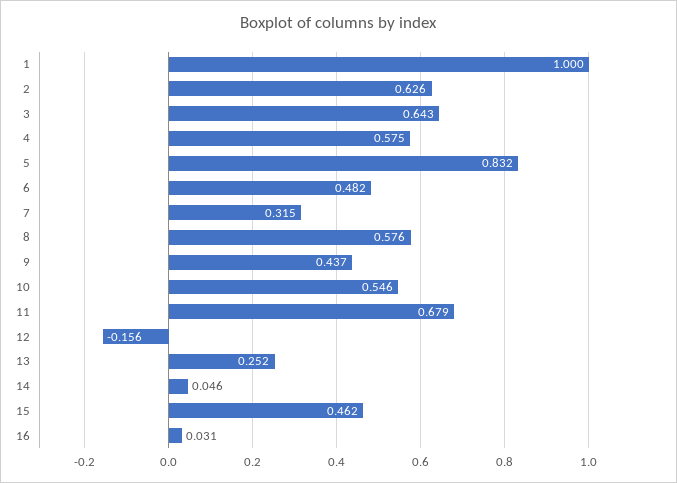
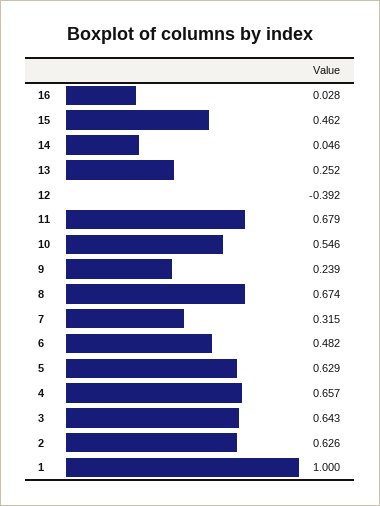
4: 0.575 -> 0.657
5: 0.832 -> 0.629
8: 0.576 -> 0.674
9: 0.437 -> 0.239
12: -0.156 -> -0.392
16: 0.031 -> 0.028

